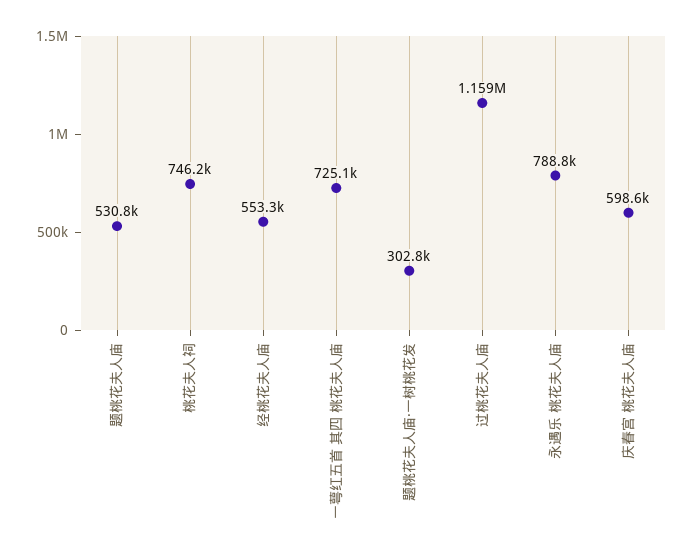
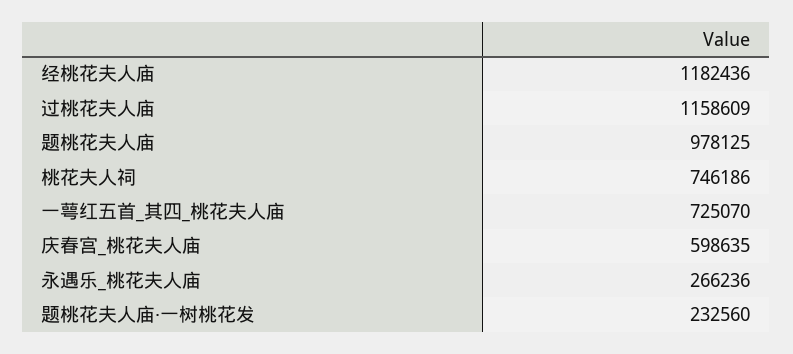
题桃花夫人庙: 530800 -> 978125
经桃花夫人庙: 553300 -> 1182436
题桃花夫人庙·一树桃花发: 302800 -> 232560
永遇乐 桃花夫人庙: 788800 -> 266236

